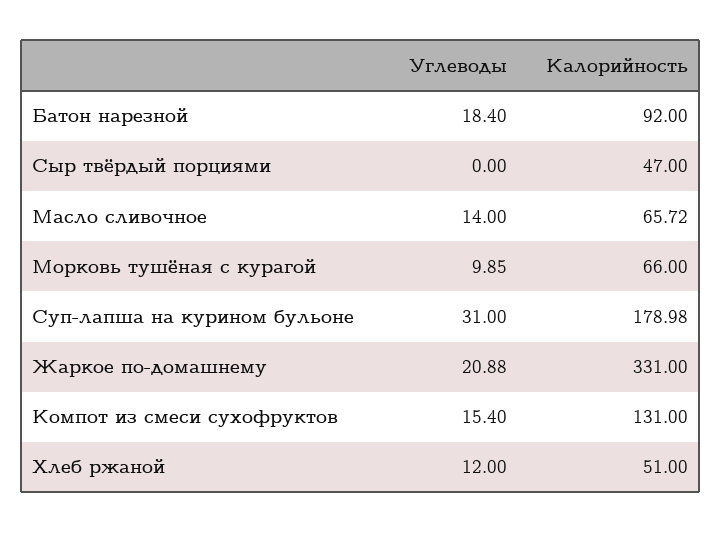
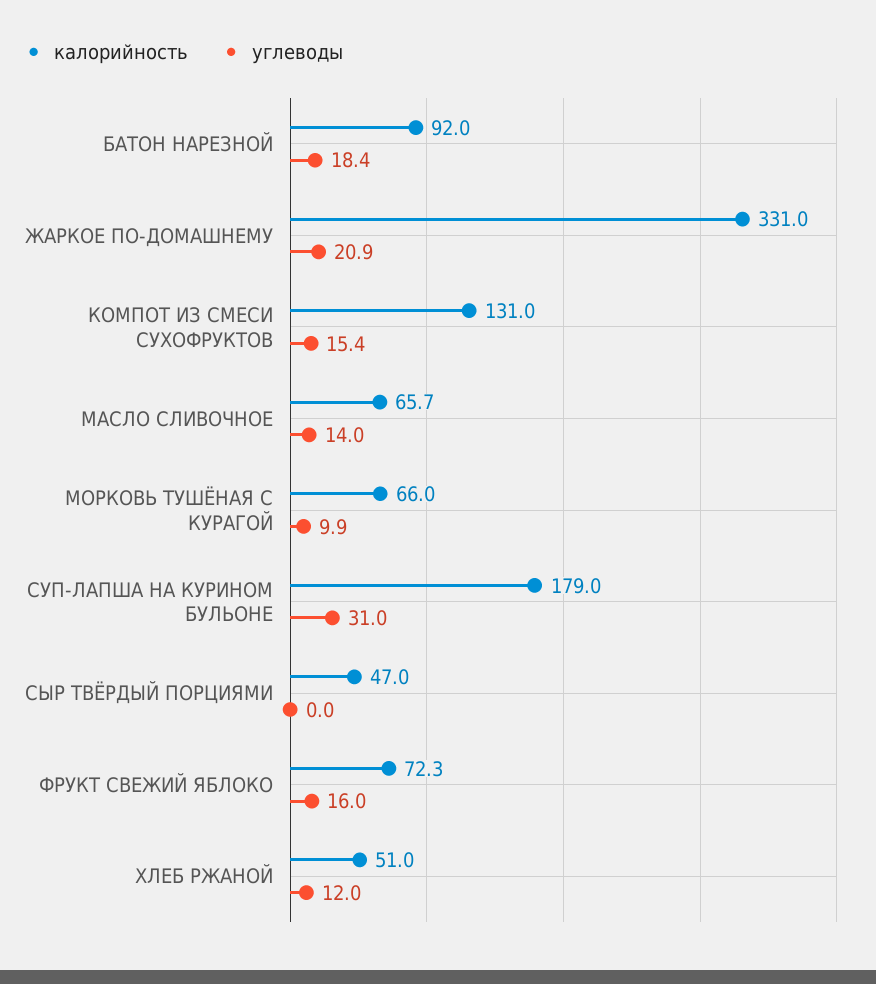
Калорийность, ФРУКТ СВЕЖИЙ ЯБЛОКО: none -> 72.3
Углеводы, ФРУКТ СВЕЖИЙ ЯБЛОКО: none -> 16

